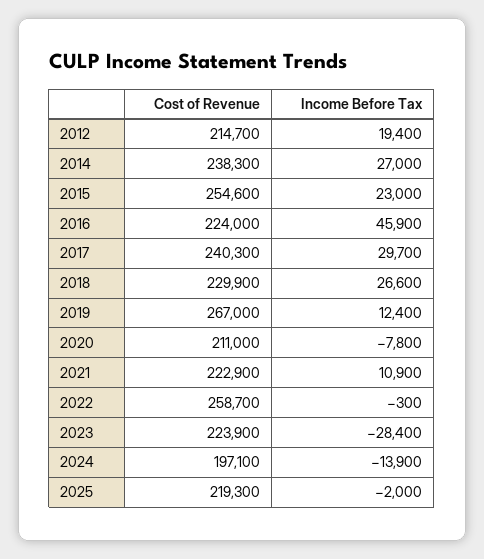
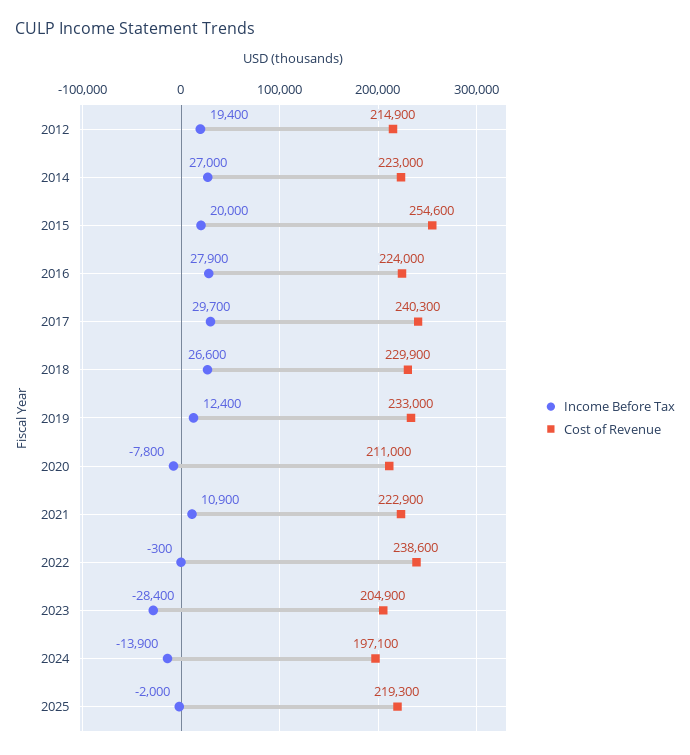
Cost of Revenue, 2012: 214700 -> 214900
Cost of Revenue, 2014: 238300 -> 223000
Income Before Tax, 2015: 23000 -> 20000
Income Before Tax, 2016: 45900 -> 27900
Cost of Revenue, 2019: 267000 -> 233000
Cost of Revenue, 2022: 258700 -> 238600
Cost of Revenue, 2023: 223900 -> 204900

